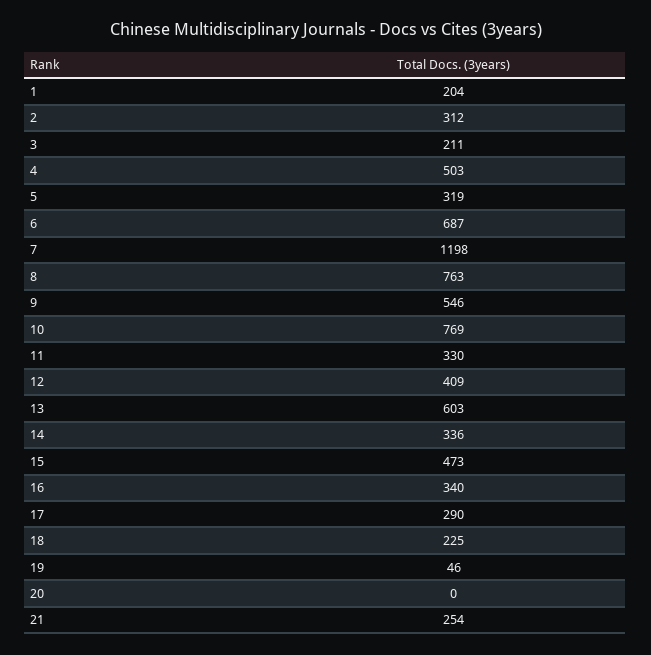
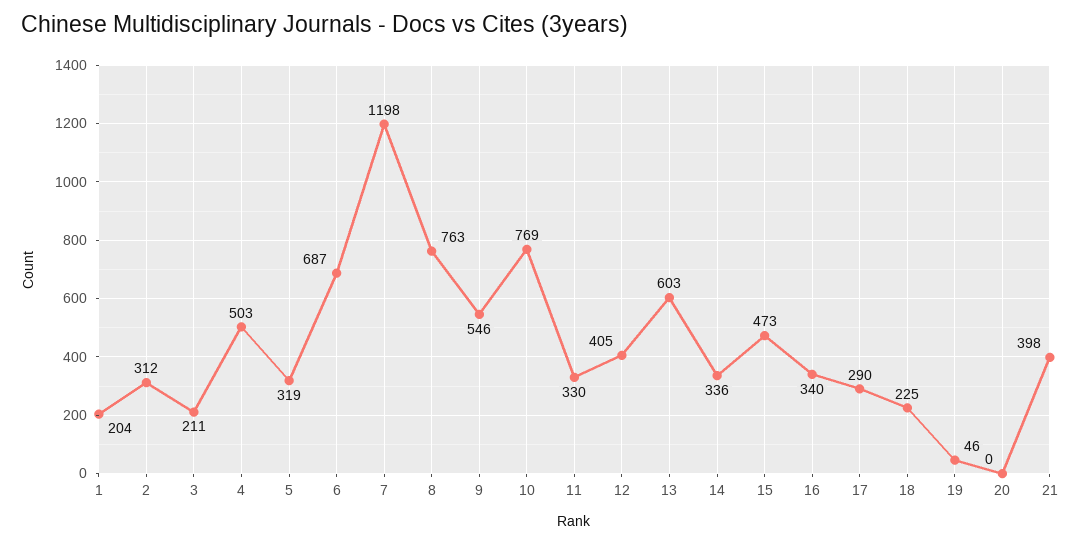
12: 409 -> 405
21: 254 -> 398

